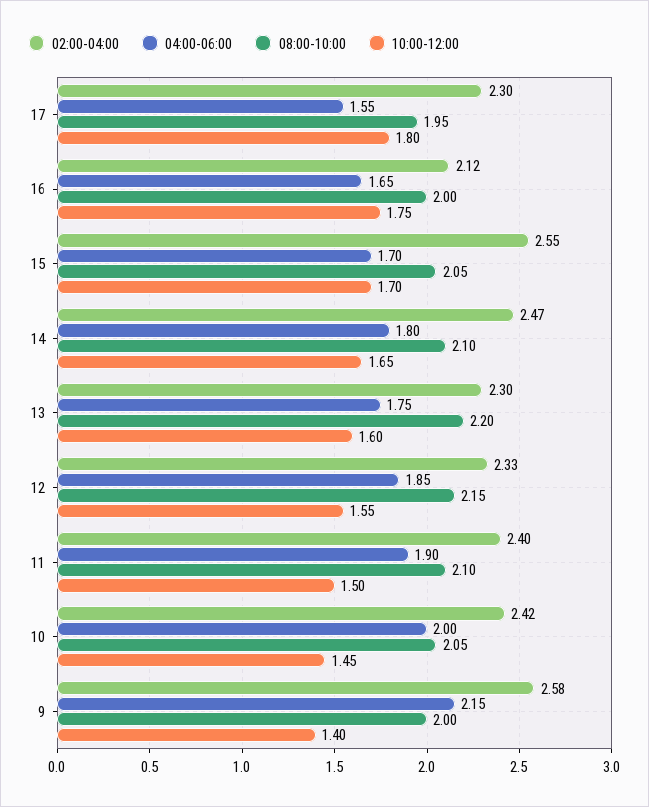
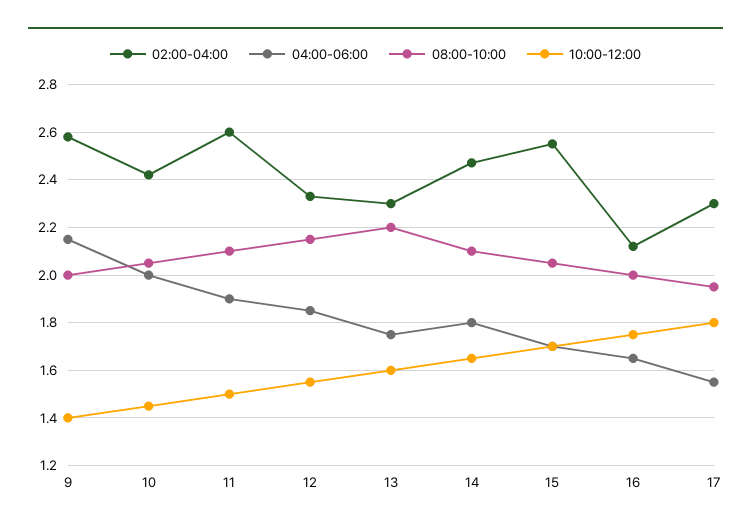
02:00-04:00, 11: 2.4 -> 2.6

